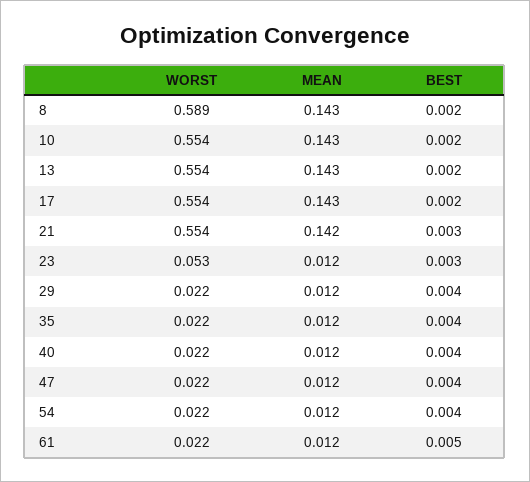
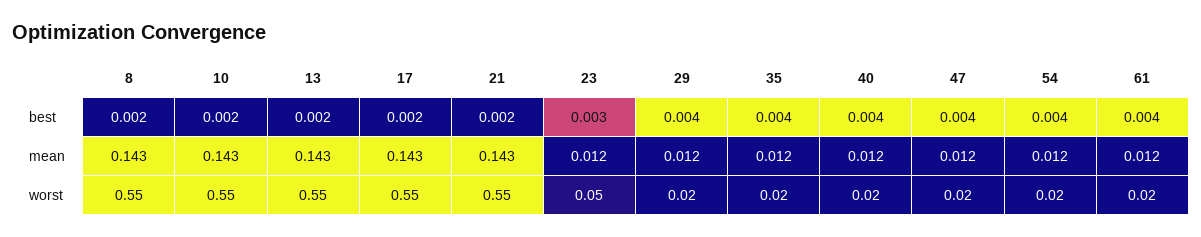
WORST, 8: 0.589 -> 0.55
MEAN, 21: 0.142 -> 0.143
BEST, 21: 0.003 -> 0.002
BEST, 61: 0.005 -> 0.004

